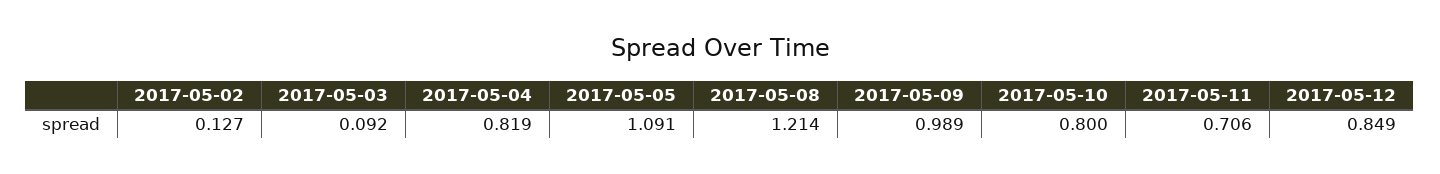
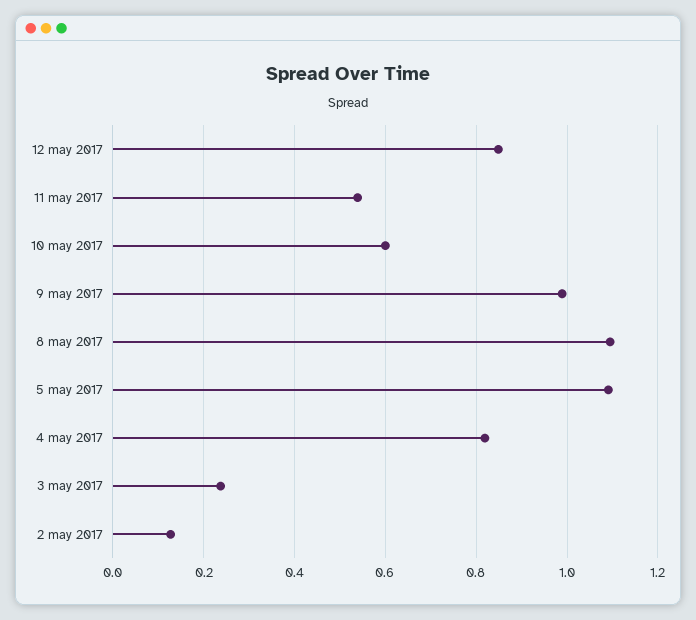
2017-05-03: 0.092 -> 0.24
2017-05-08: 1.214 -> 1.1
2017-05-10: 0.8 -> 0.6
2017-05-11: 0.706 -> 0.54

